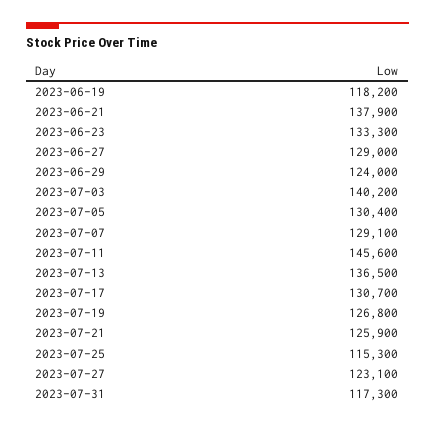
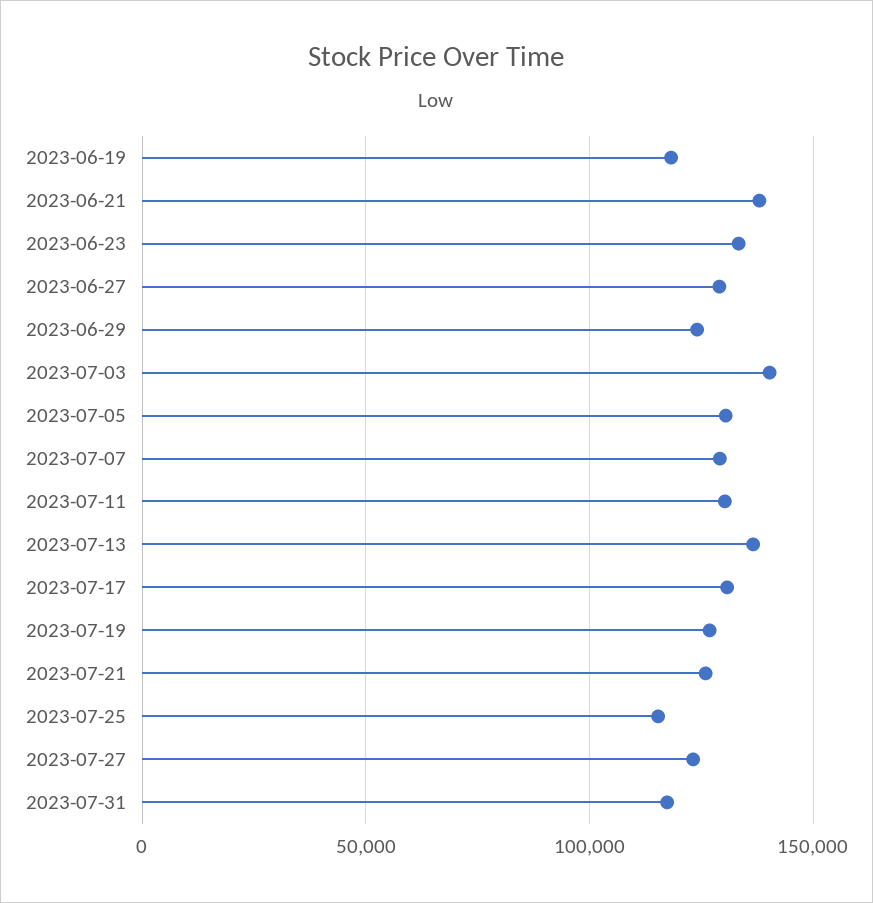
2023-07-11: 145600 -> 130000

